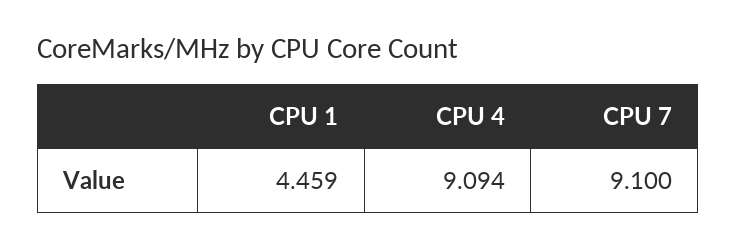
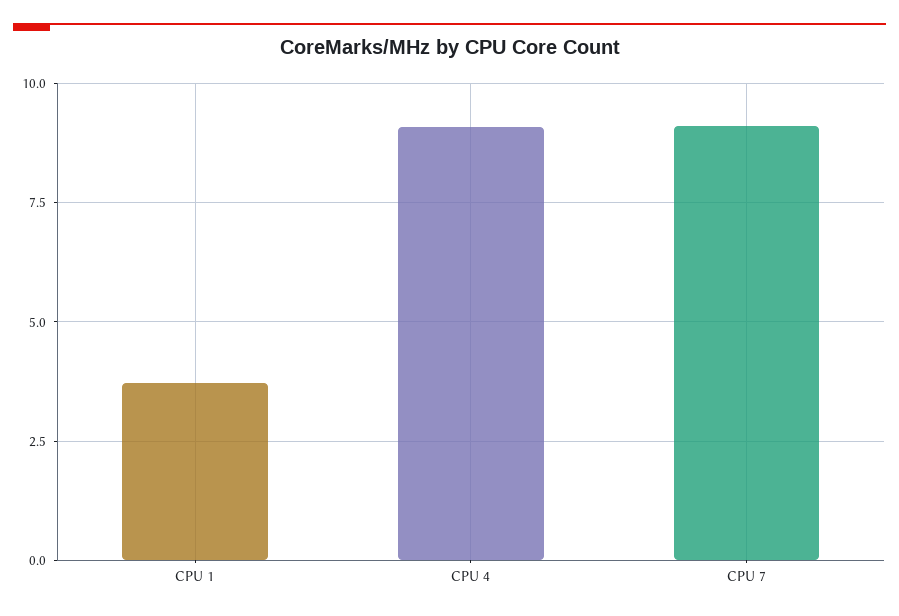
CPU 1: 4.459 -> 3.75

